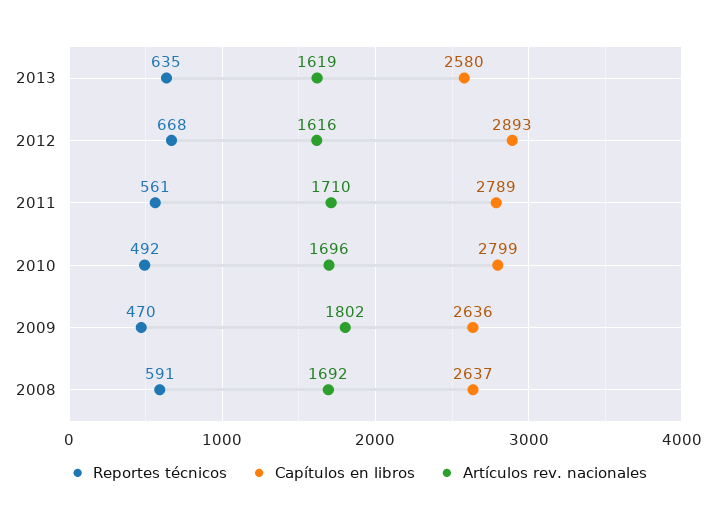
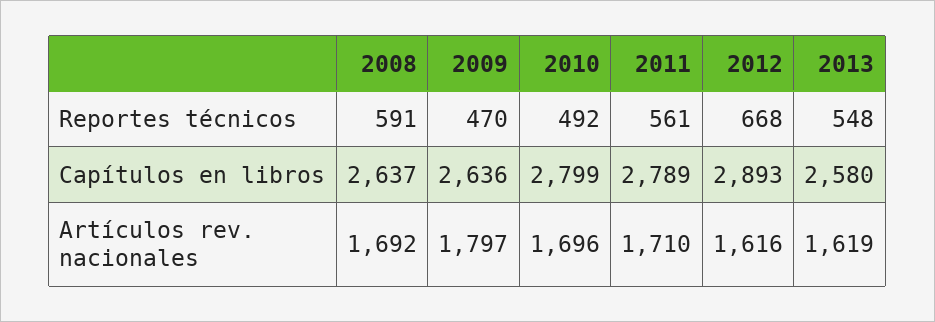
Reportes técnicos, 2013: 635 -> 548
Artículos rev. nacionales, 2009: 1802 -> 1797

